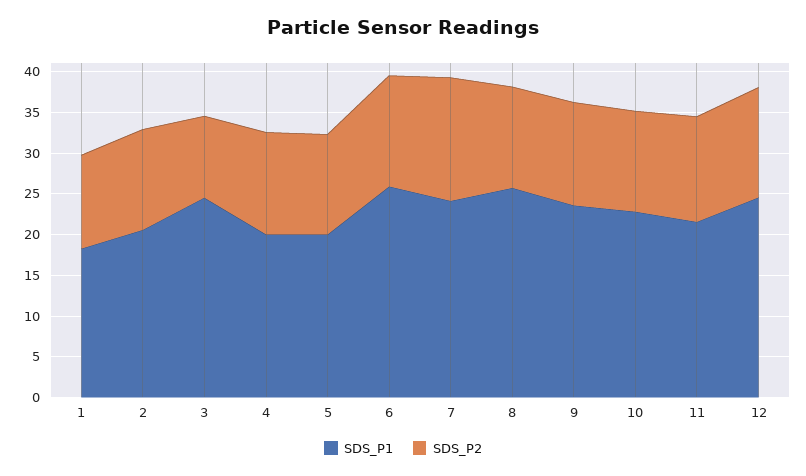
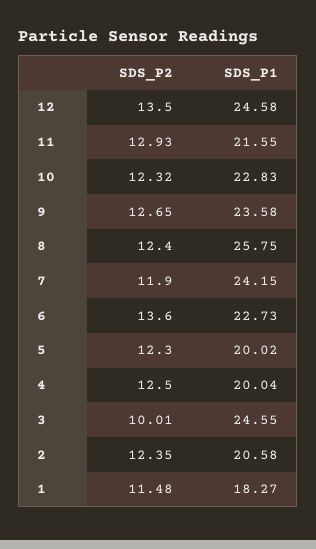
SDS_P1, 6: 26 -> 22.73
SDS_P2, 7: 15 -> 11.9

